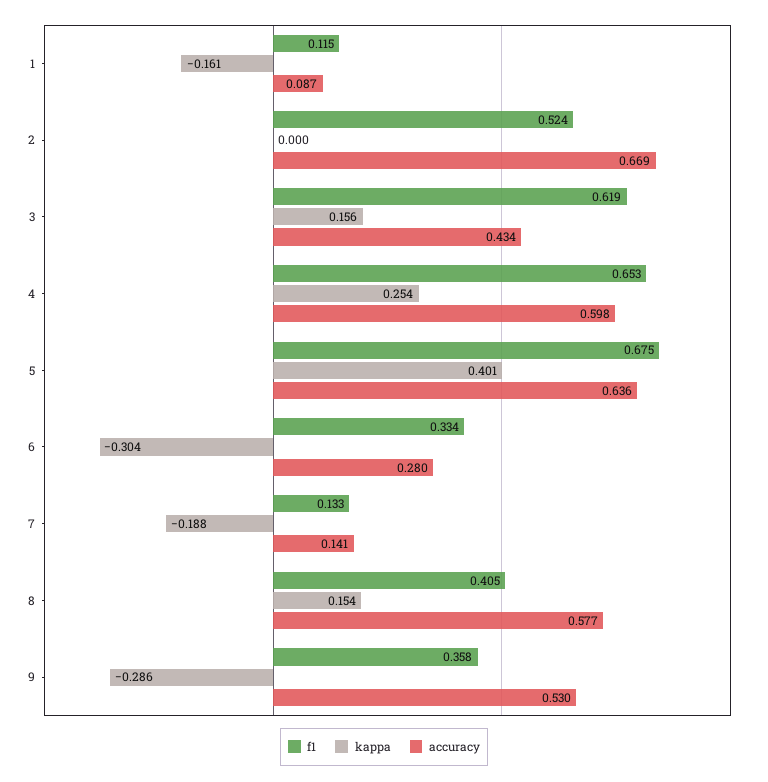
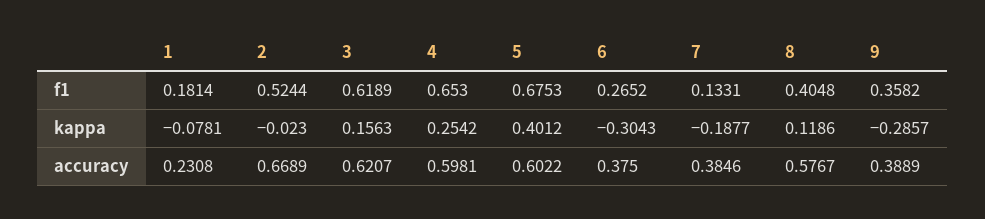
f1, 1: 0.115 -> 0.1814
kappa, 1: -0.161 -> -0.0781
accuracy, 1: 0.087 -> 0.2308
kappa, 2: 0 -> -0.023
accuracy, 3: 0.434 -> 0.6207
accuracy, 5: 0.636 -> 0.6022
f1, 6: 0.334 -> 0.2652
accuracy, 6: 0.28 -> 0.375
accuracy, 7: 0.141 -> 0.3846
kappa, 8: 0.154 -> 0.1186
accuracy, 9: 0.53 -> 0.3889

